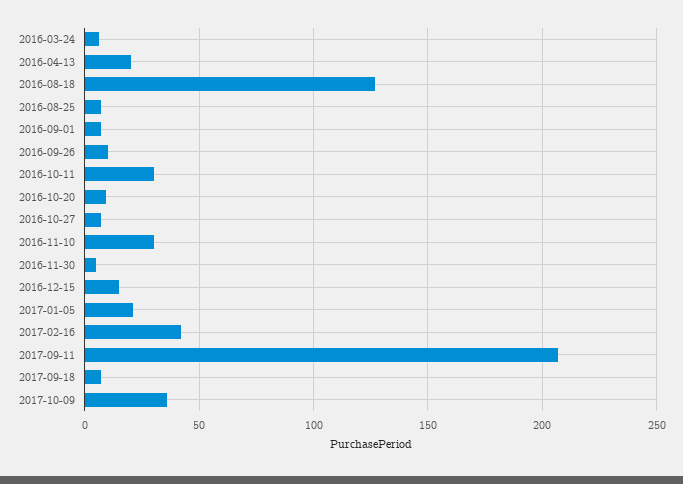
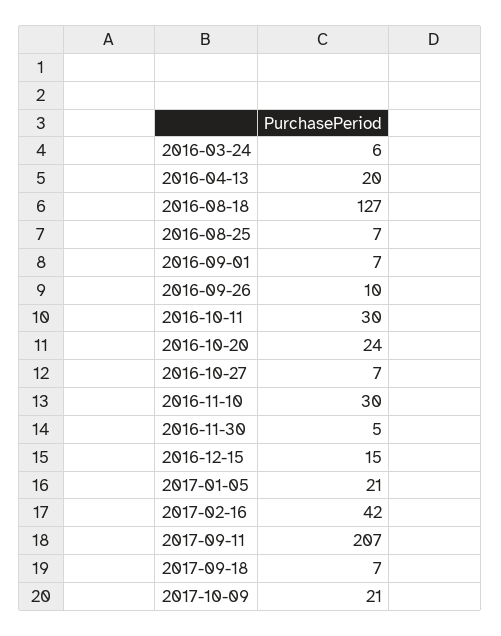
2016-10-20: 10 -> 24
2017-10-09: 35 -> 21

